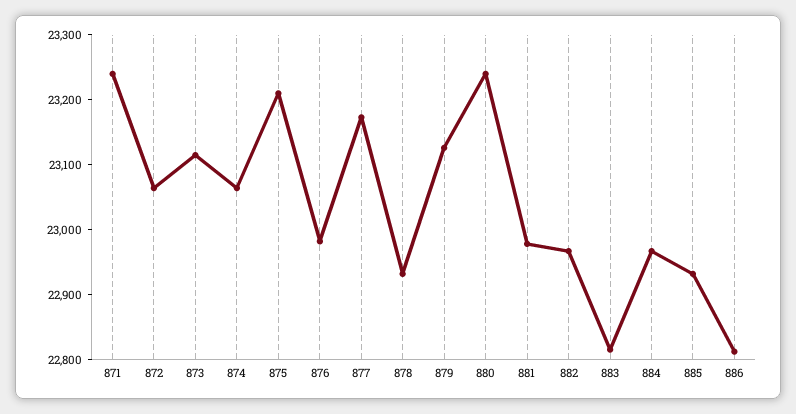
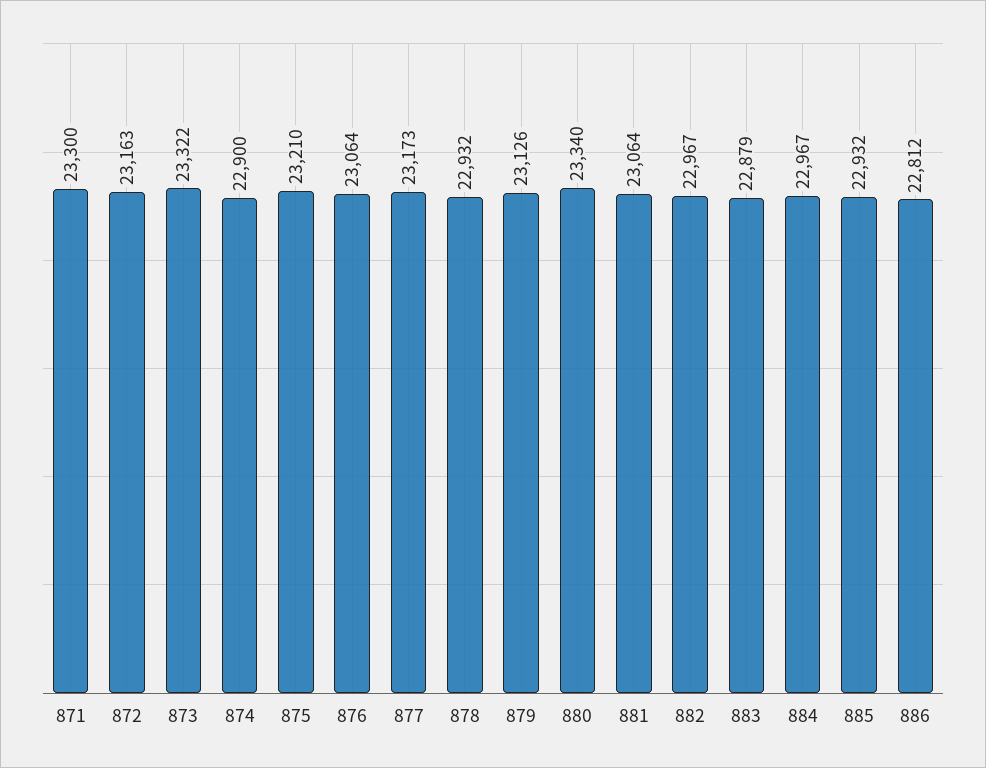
871: 23240 -> 23300
872: 23060 -> 23163
873: 23120 -> 23322
874: 23060 -> 22900
876: 22980 -> 23064
880: 23240 -> 23340
881: 22980 -> 23064
883: 22820 -> 22879

